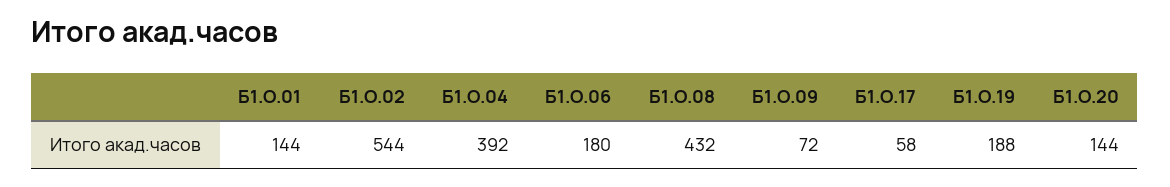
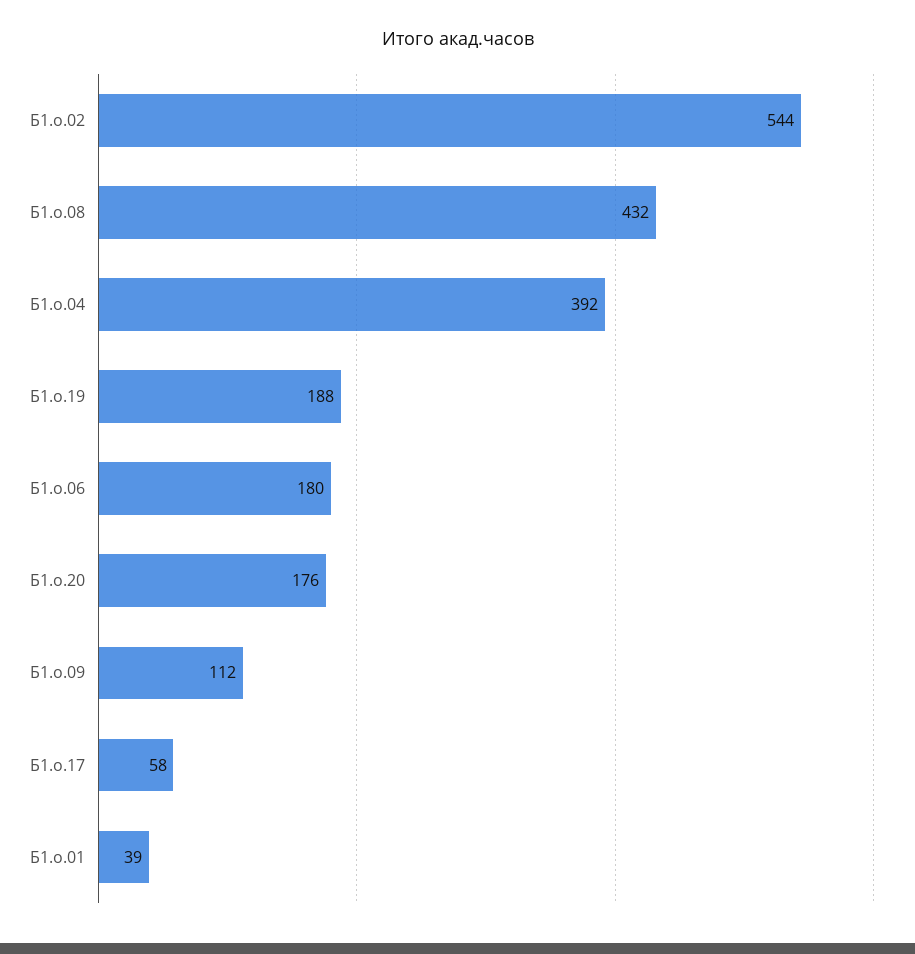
Б1.О.01: 144 -> 39
Б1.О.09: 72 -> 112
Б1.О.20: 144 -> 176

